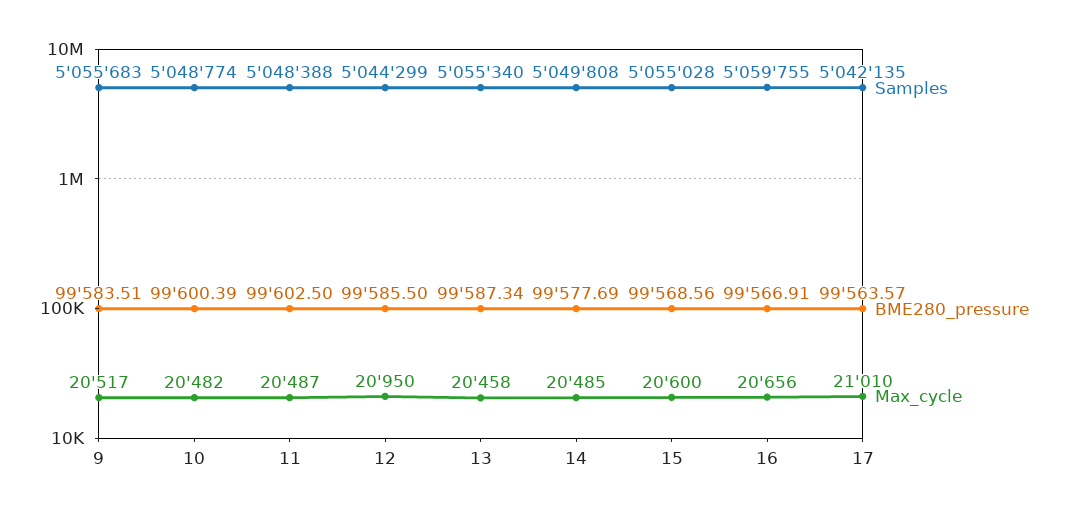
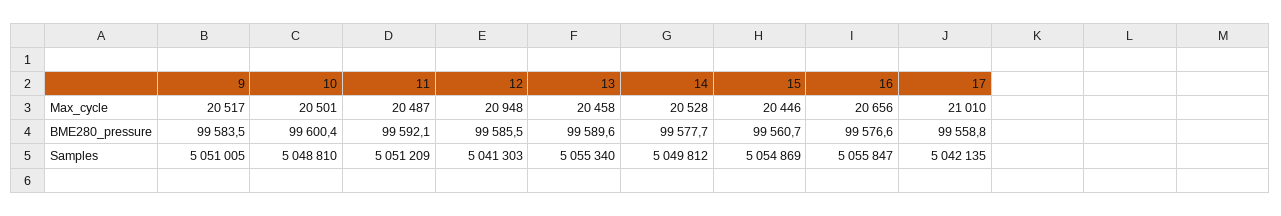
Samples, 9: 5055683 -> 5051005
Samples, 10: 5048774 -> 5048810
Max_cycle, 10: 20482 -> 20501
Samples, 11: 5048388 -> 5051209
BME280_pressure, 11: 99602.5 -> 99592.1
Samples, 12: 5044299 -> 5041303
Max_cycle, 12: 20950 -> 20948
BME280_pressure, 13: 99587.34 -> 99589.6
Samples, 14: 5049808 -> 5049812
Max_cycle, 14: 20485 -> 20528
Samples, 15: 5055028 -> 5054869
BME280_pressure, 15: 99568.56 -> 99560.7
Max_cycle, 15: 20600 -> 20446
Samples, 16: 5059755 -> 5055847
BME280_pressure, 16: 99566.91 -> 99576.6
BME280_pressure, 17: 99563.57 -> 99558.8

